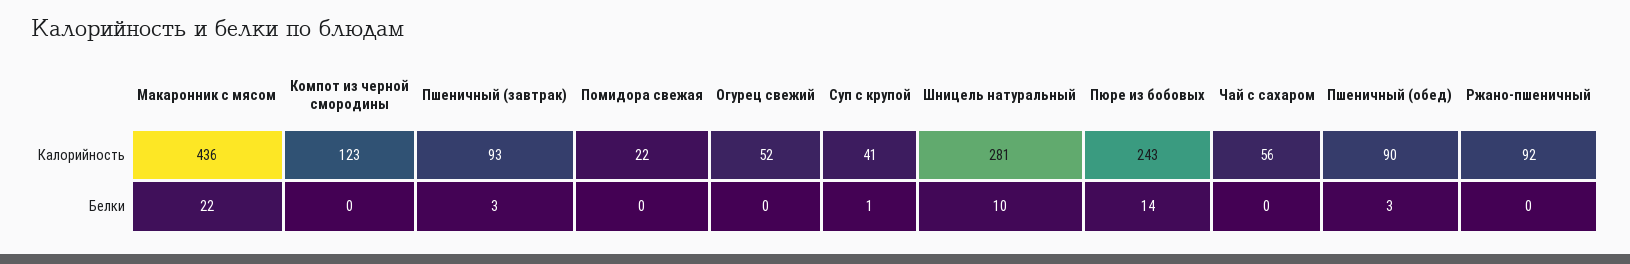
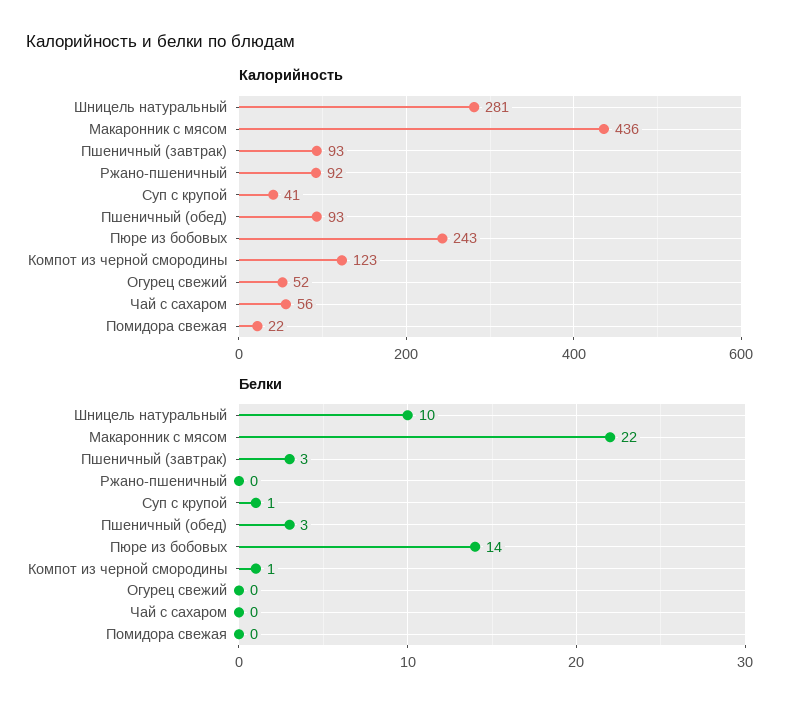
Калорийность, Пшеничный (обед): 90 -> 93
Белки, Компот из черной смородины: 0 -> 1

